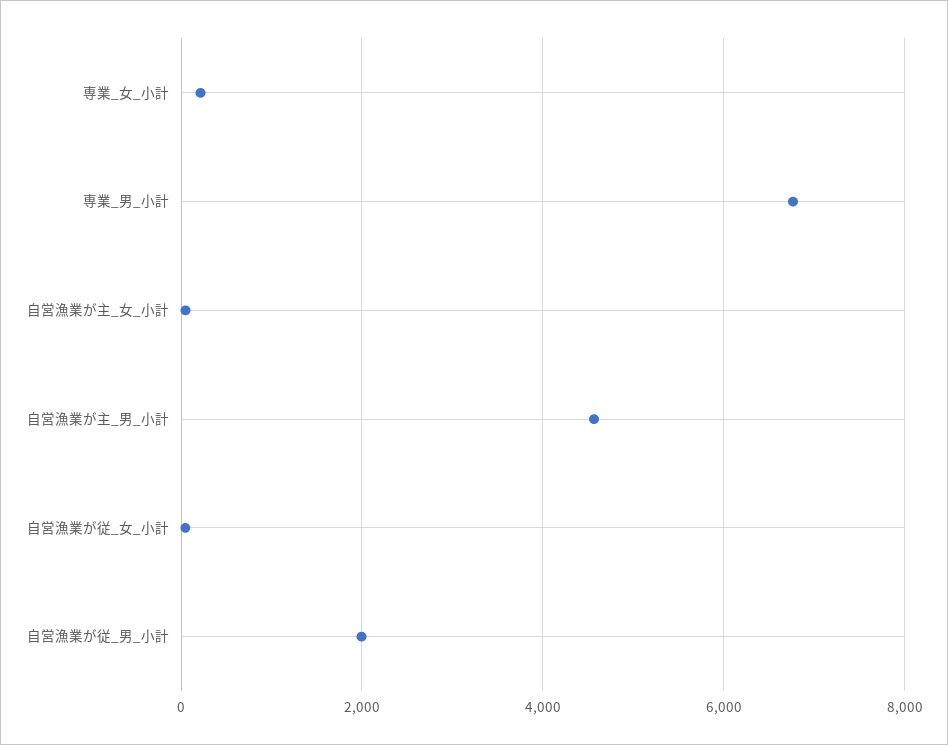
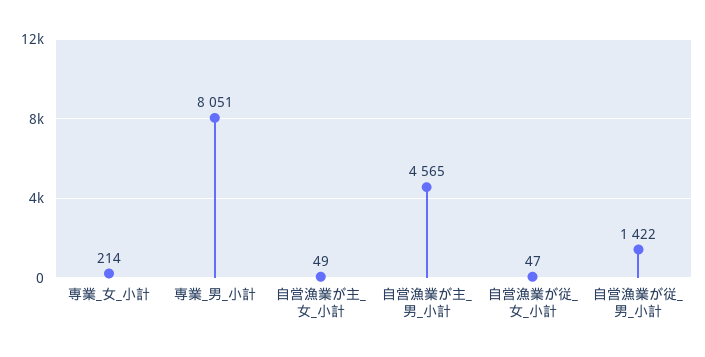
専業_男_小計: 6800 -> 8051
自営漁業が従_男_小計: 2000 -> 1422

